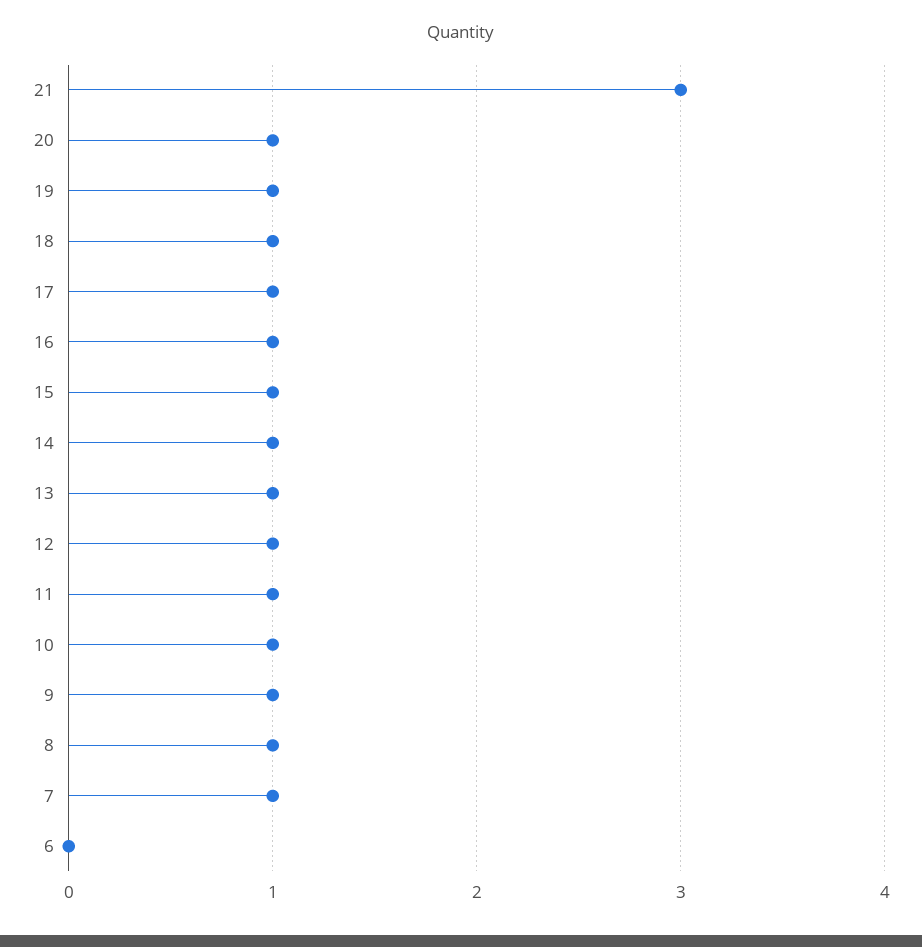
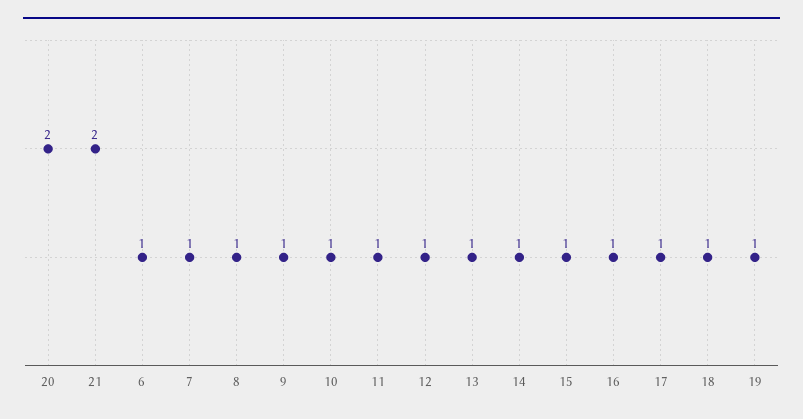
21: 3 -> 2
20: 1 -> 2
6: 0 -> 1

